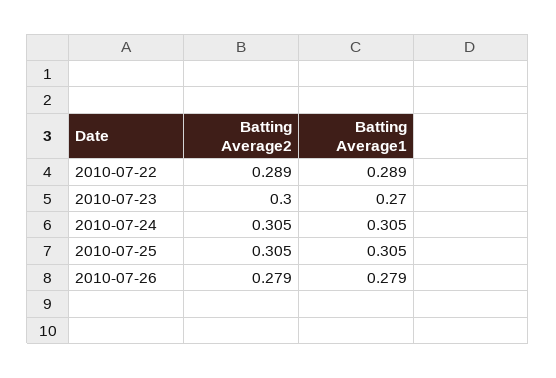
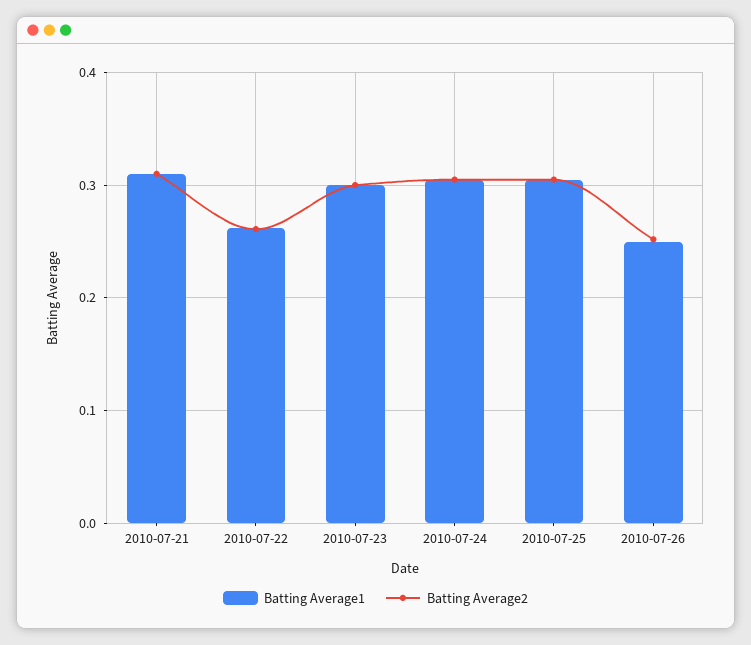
Batting Average2, 2010-07-22: 0.289 -> 0.26
Batting Average1, 2010-07-22: 0.289 -> 0.26
Batting Average1, 2010-07-23: 0.27 -> 0.3
Batting Average2, 2010-07-26: 0.279 -> 0.25
Batting Average1, 2010-07-26: 0.279 -> 0.25
Batting Average1, 2010-07-21: none -> 0.31
Batting Average2, 2010-07-21: none -> 0.31

